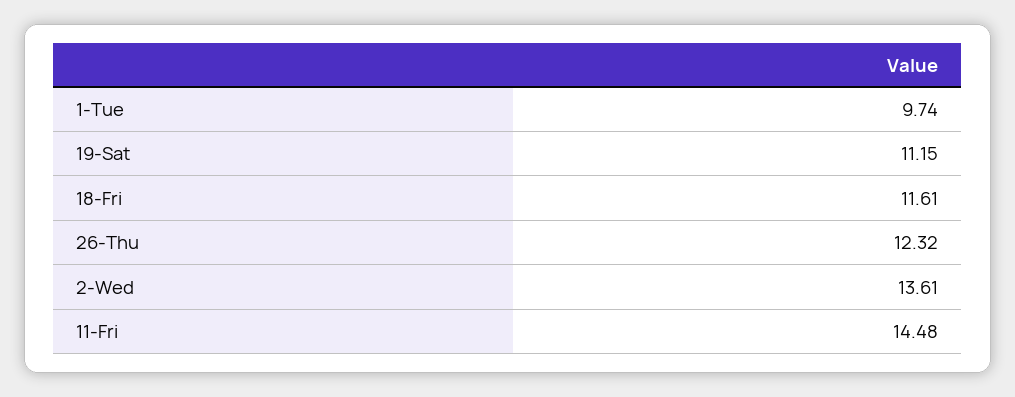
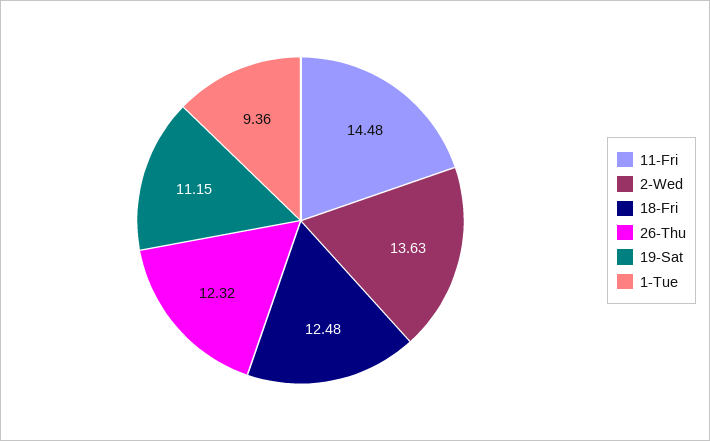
1-Tue: 9.74 -> 9.36
18-Fri: 11.61 -> 12.48
2-Wed: 13.61 -> 13.63

